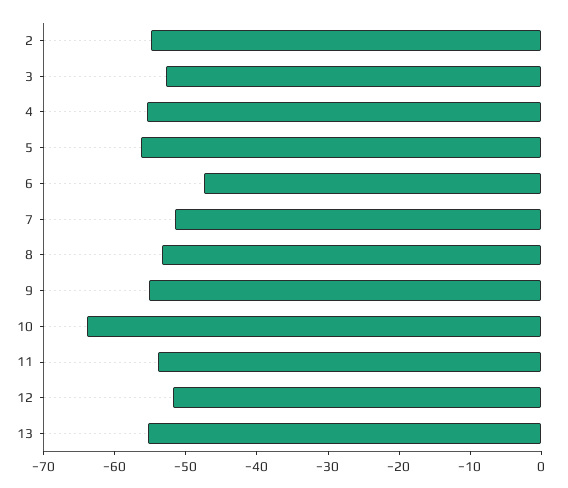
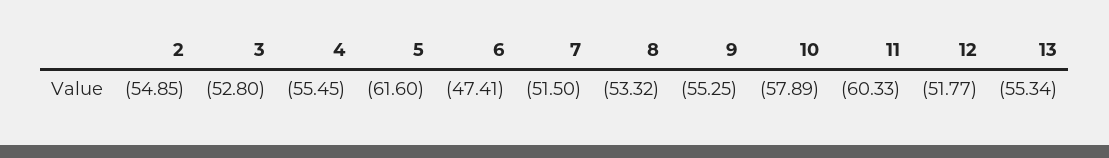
5: -56 -> -61.6
10: -64 -> -57.89
11: -54 -> -60.33

